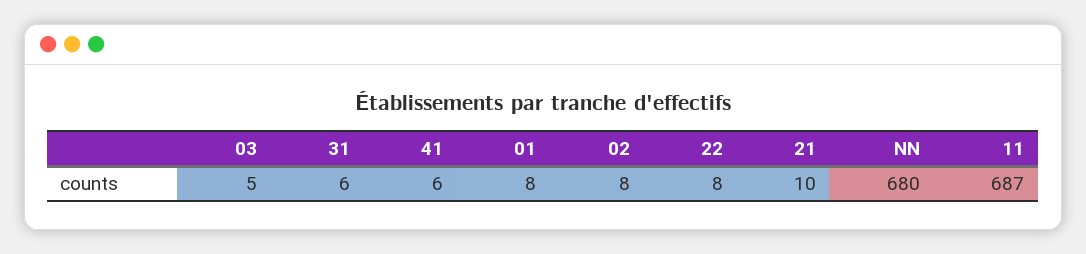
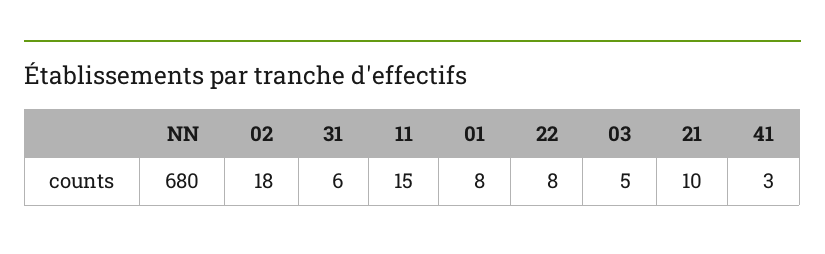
41: 6 -> 3
02: 8 -> 18
11: 687 -> 15

